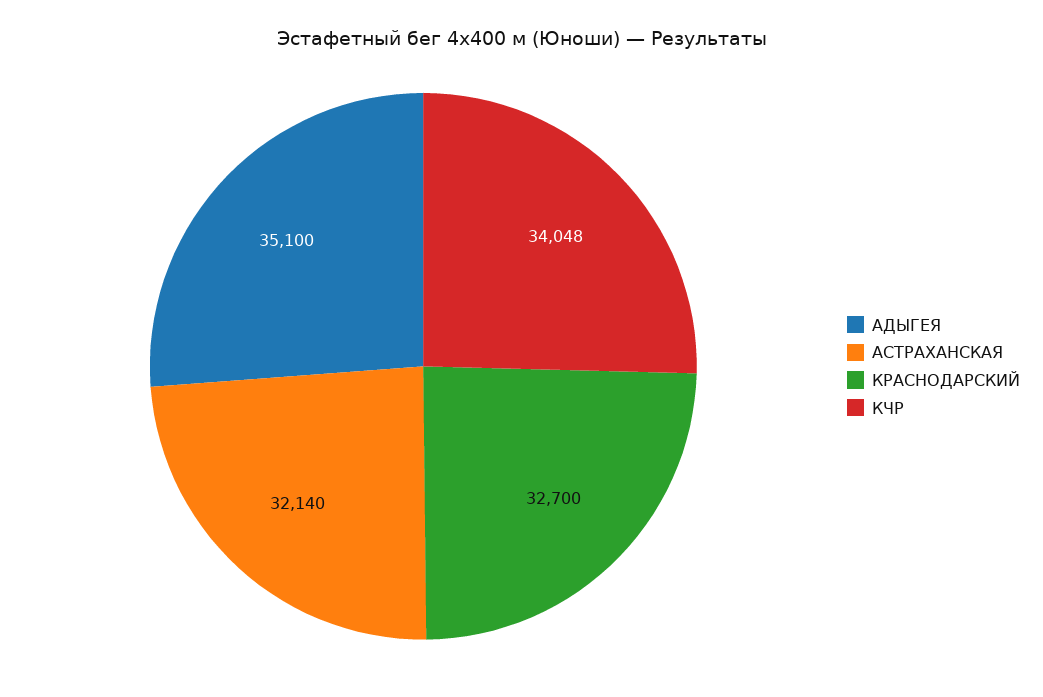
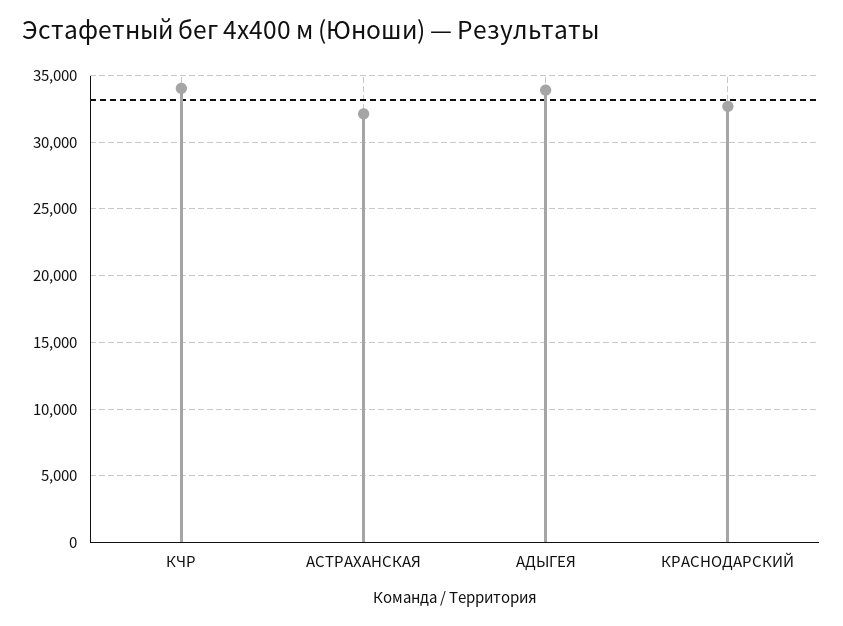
АДЫГЕЯ: 35100 -> 34000

